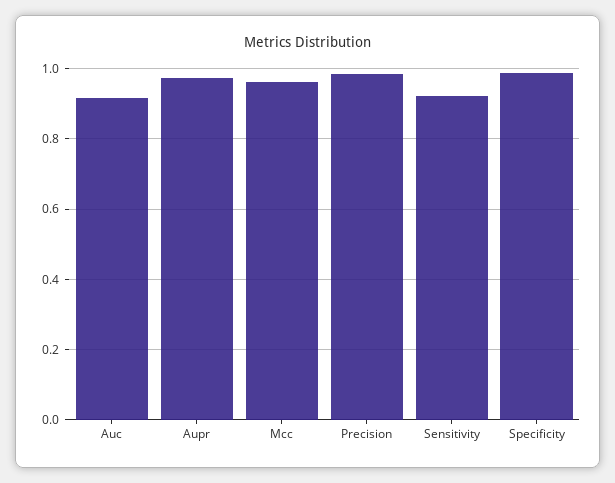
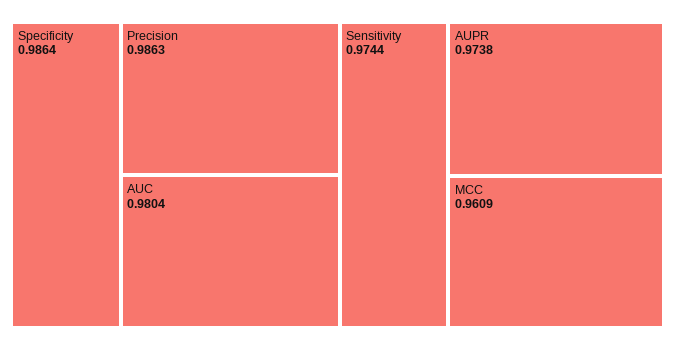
Auc: 0.92 -> 0.9804
Sensitivity: 0.92 -> 0.9744

